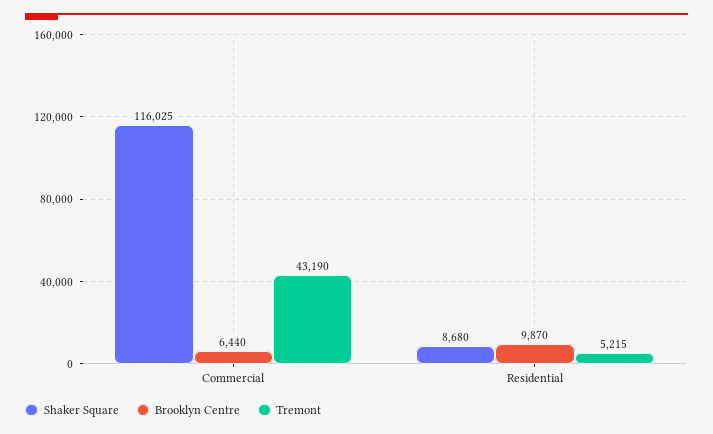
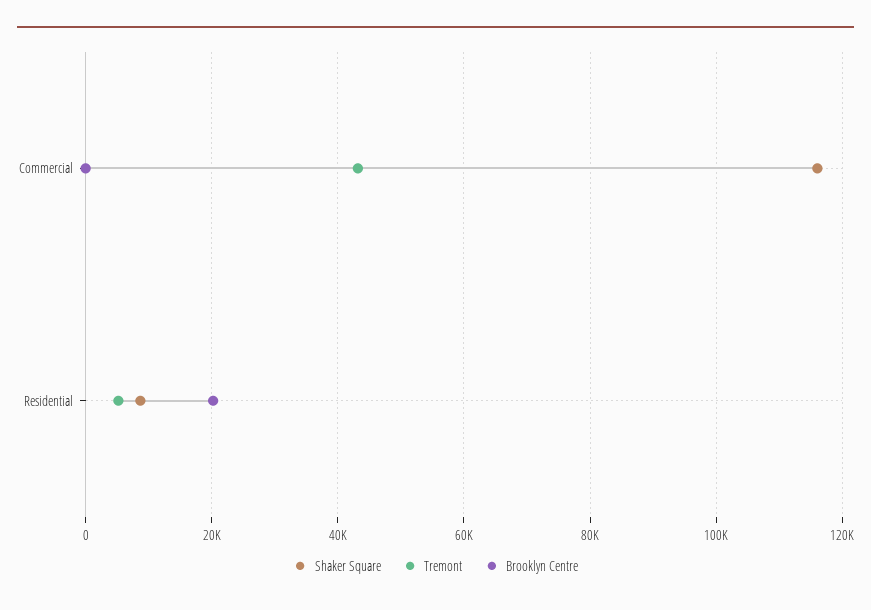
Brooklyn Centre, Commercial: 6440 -> 0
Brooklyn Centre, Residential: 9870 -> 20000

